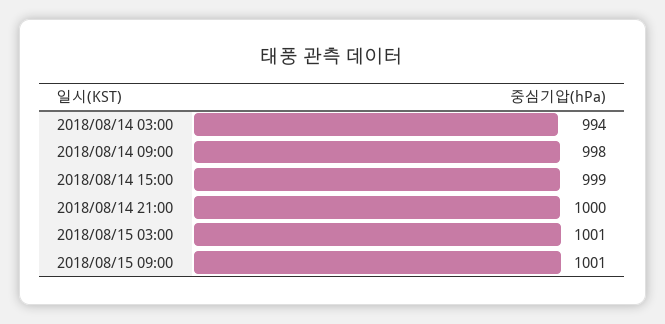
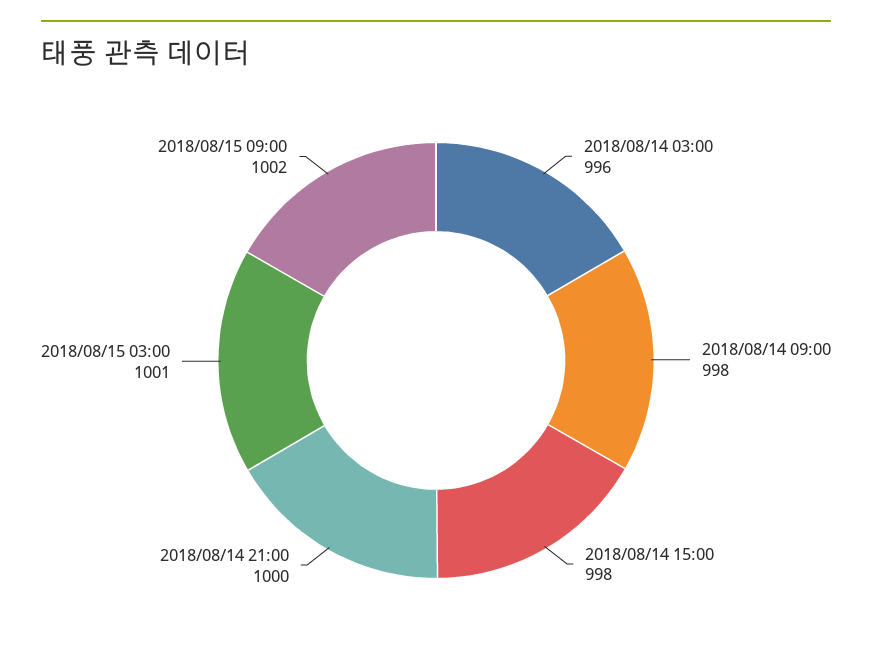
2018/08/14 03:00: 994 -> 996
2018/08/14 15:00: 999 -> 998
2018/08/15 09:00: 1001 -> 1002

